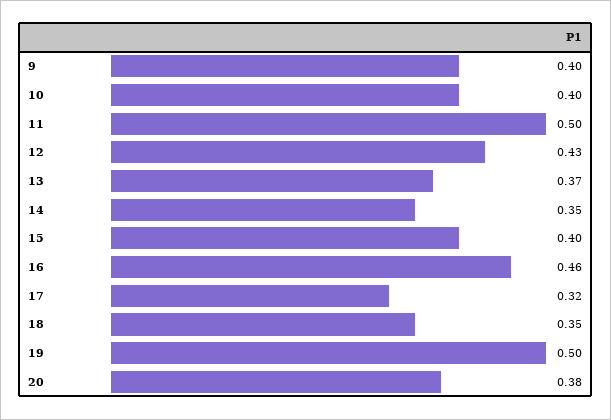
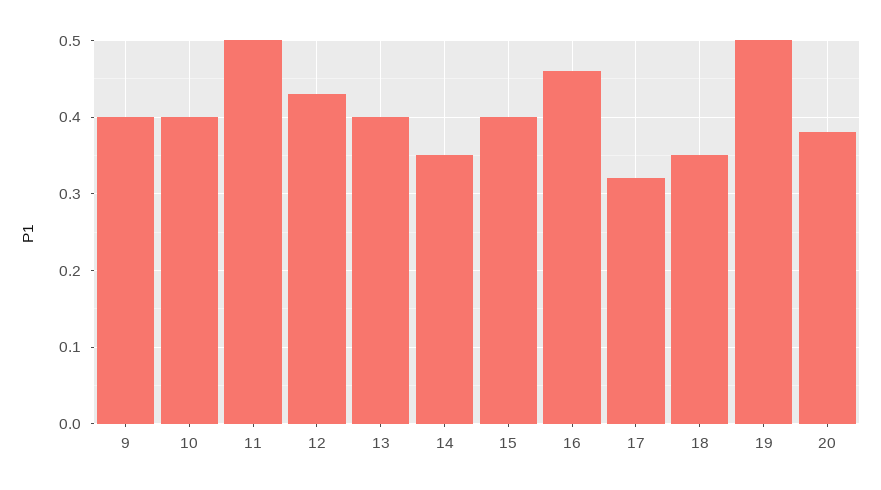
13: 0.37 -> 0.4

